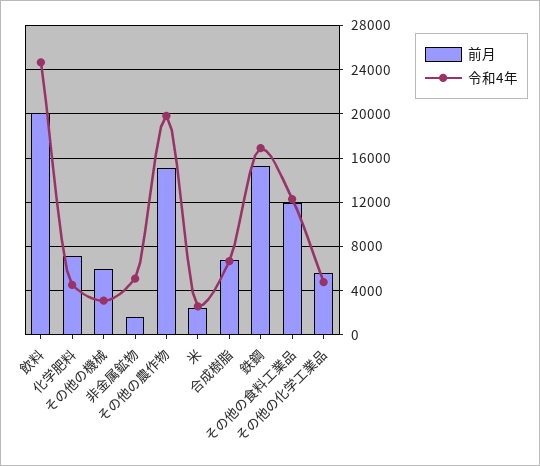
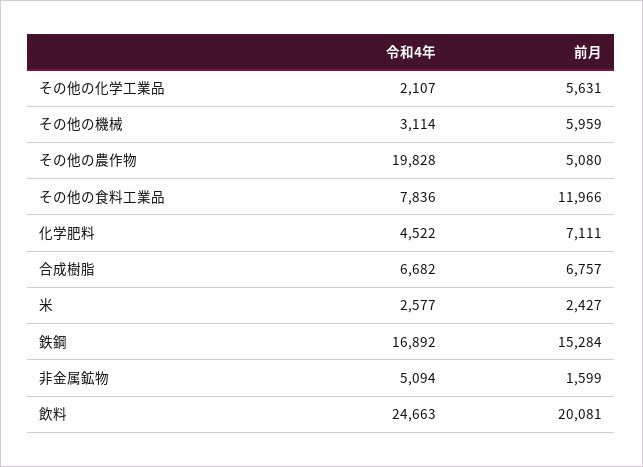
前月, その他の農作物: 15000 -> 5080
令和4年, その他の食料工業品: 12000 -> 7836
令和4年, その他の化学工業品: 5000 -> 2107

